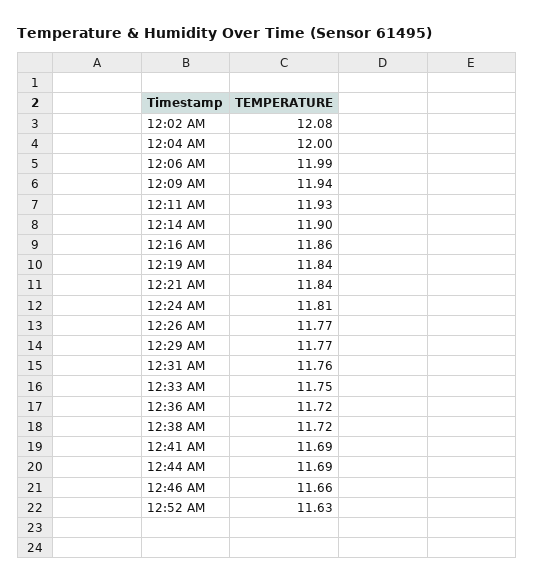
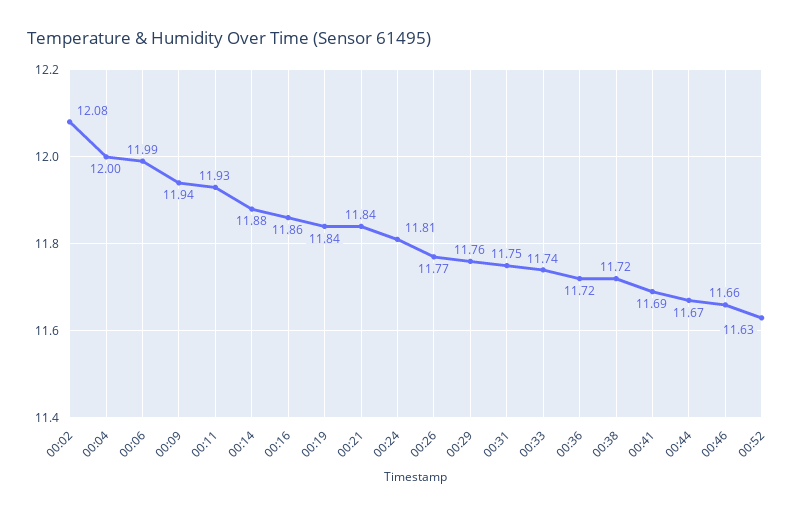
12:14 AM: 11.9 -> 11.88
12:29 AM: 11.77 -> 11.76
12:31 AM: 11.76 -> 11.75
12:33 AM: 11.75 -> 11.74
12:44 AM: 11.69 -> 11.67

